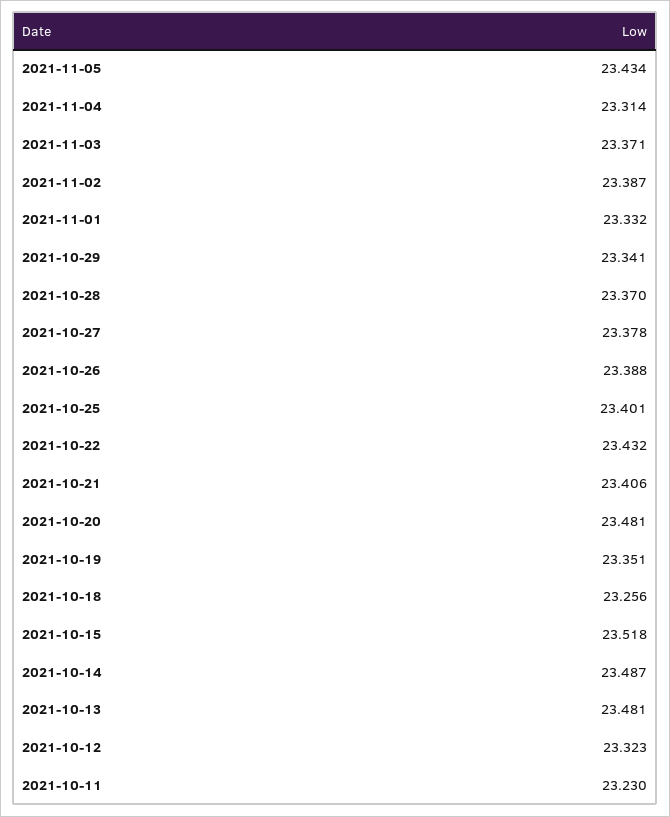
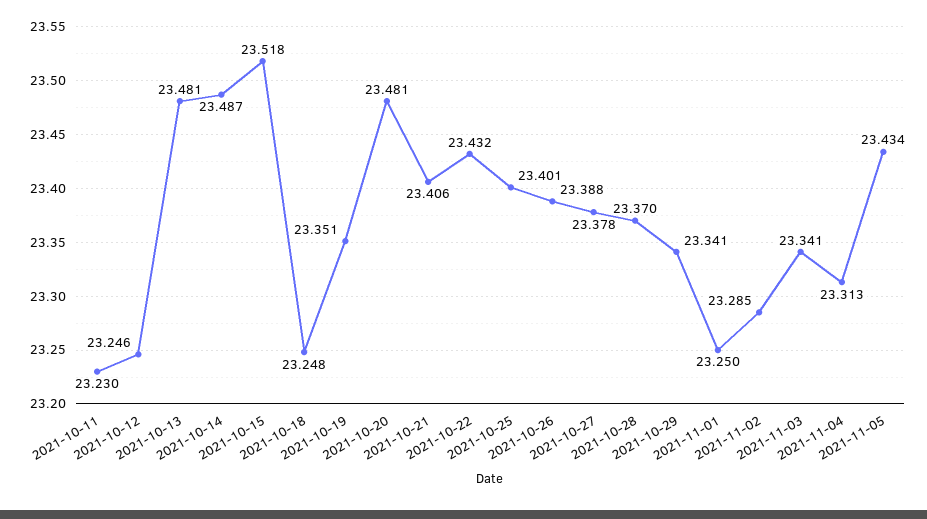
2021-11-04: 23.314 -> 23.313
2021-11-03: 23.371 -> 23.341
2021-11-02: 23.387 -> 23.285
2021-11-01: 23.332 -> 23.25
2021-10-18: 23.256 -> 23.248
2021-10-12: 23.323 -> 23.246

